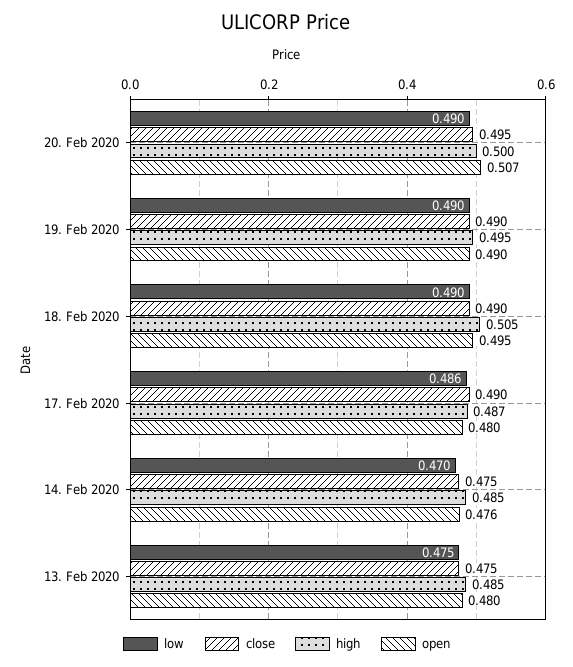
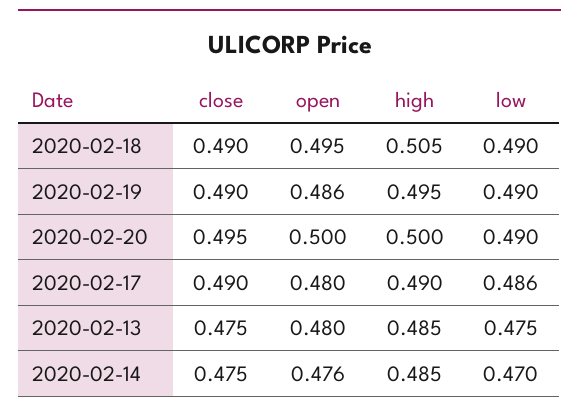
open, 20. Feb 2020: 0.507 -> 0.5
open, 19. Feb 2020: 0.49 -> 0.486
high, 17. Feb 2020: 0.487 -> 0.49

